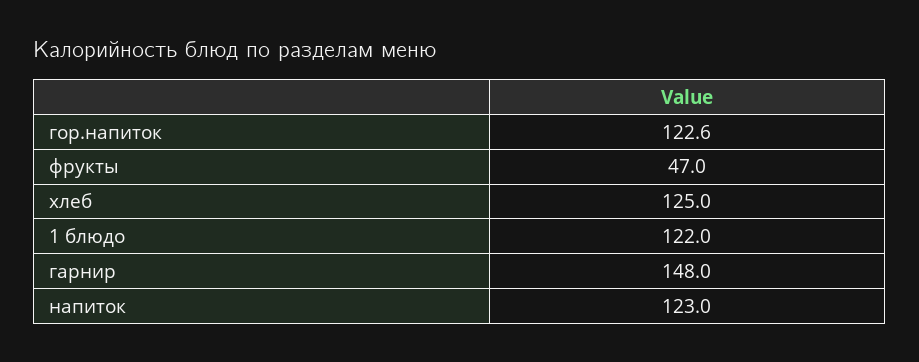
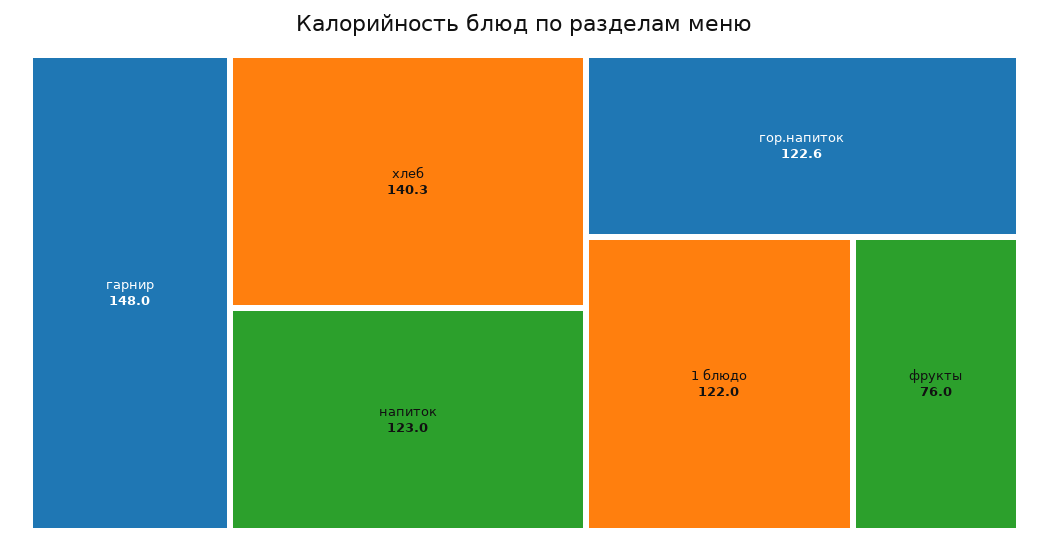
фрукты: 47 -> 76
хлеб: 125 -> 140.3

